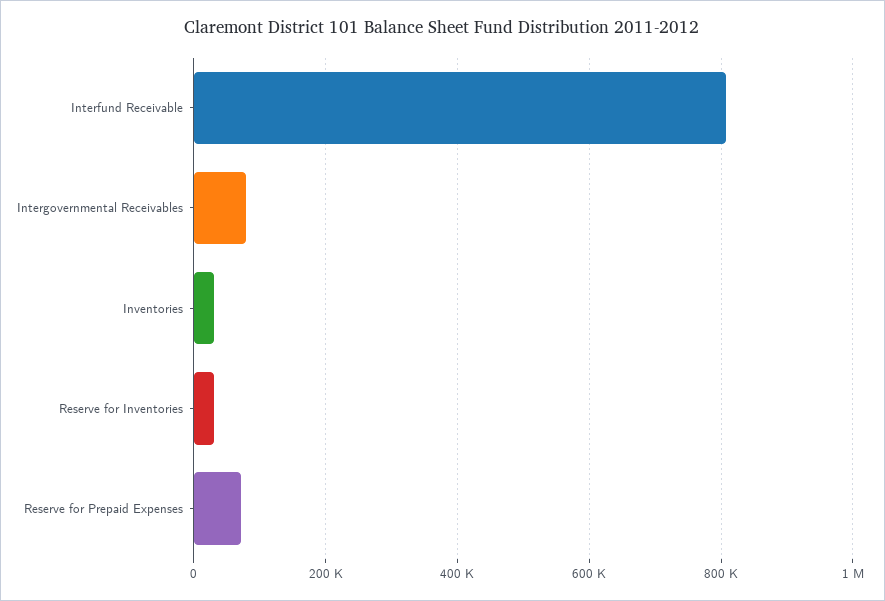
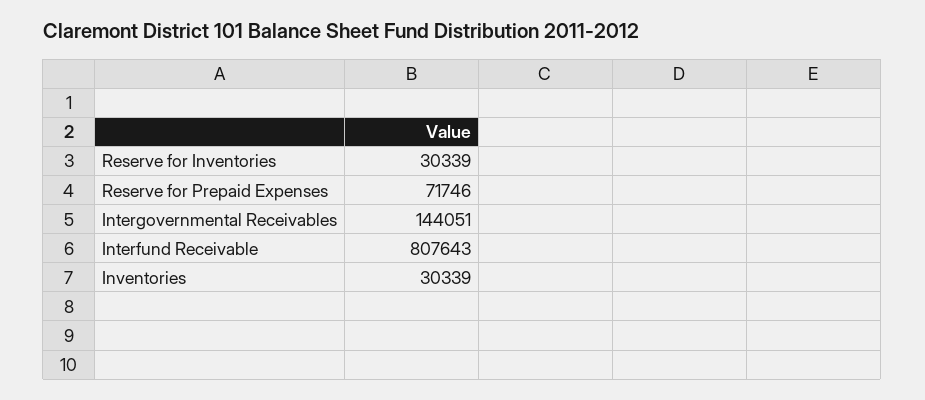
Intergovernmental Receivables: 80000 -> 144051

